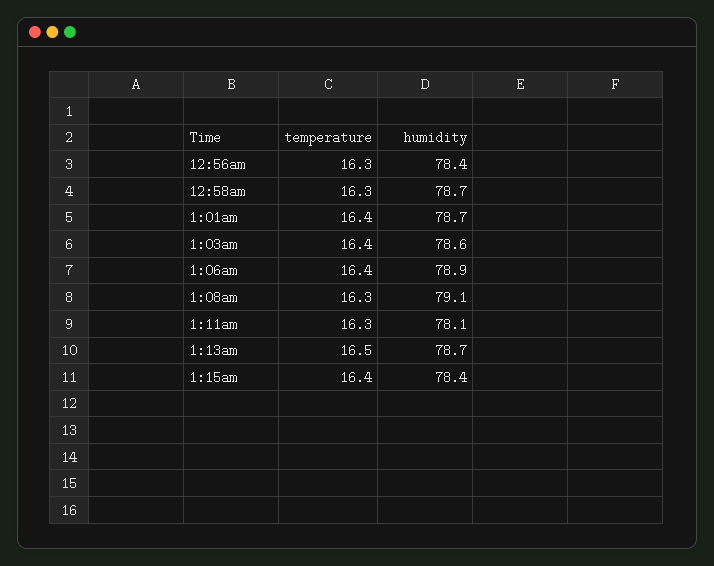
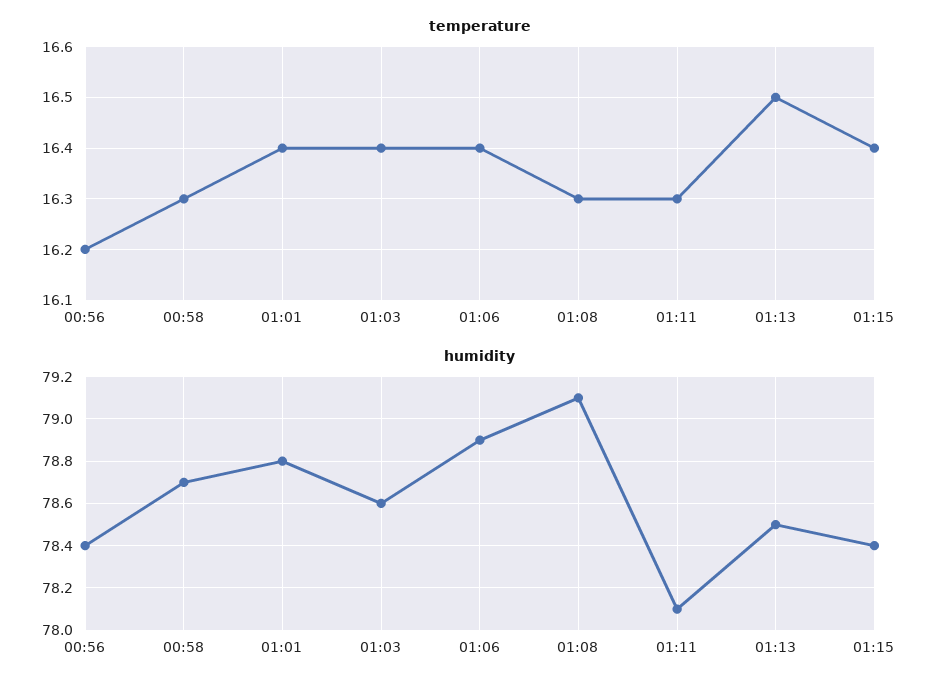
temperature, 12:56am: 16.3 -> 16.2
humidity, 1:01am: 78.7 -> 78.8
humidity, 1:13am: 78.7 -> 78.5

